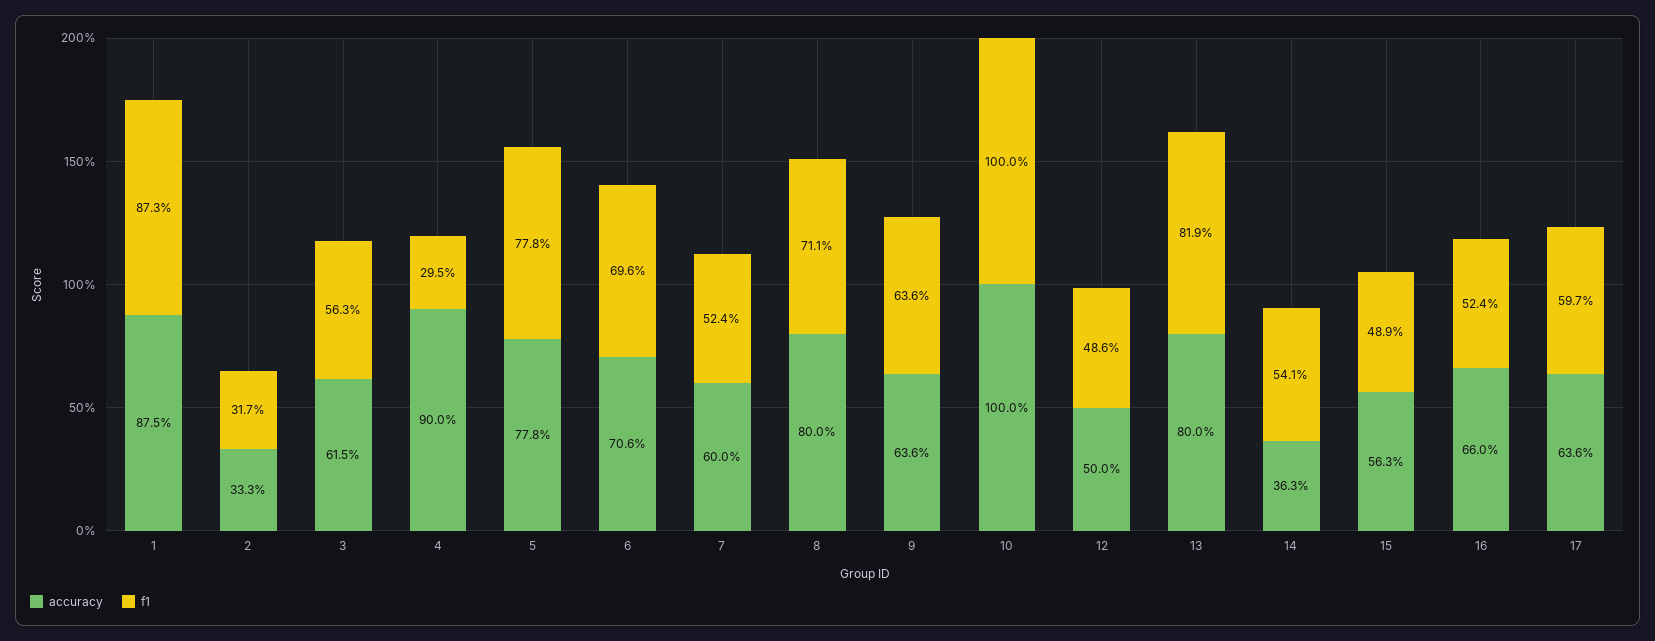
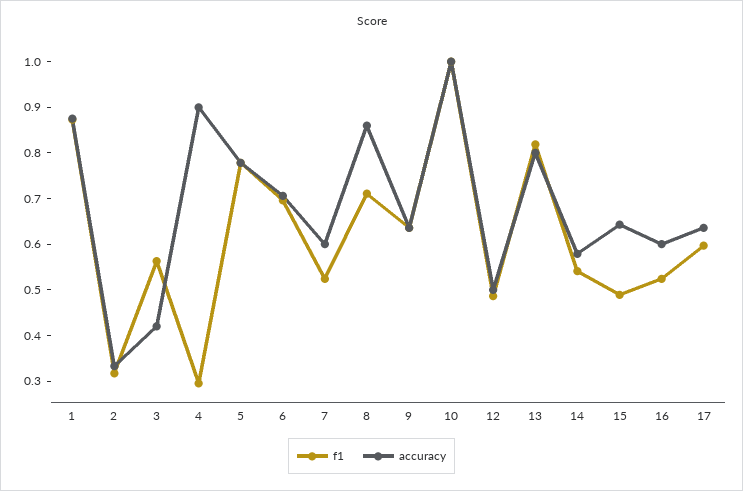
accuracy, 3: 0.615 -> 0.42
accuracy, 8: 0.8 -> 0.86
accuracy, 14: 0.363 -> 0.58
accuracy, 15: 0.563 -> 0.64
accuracy, 16: 0.66 -> 0.6

